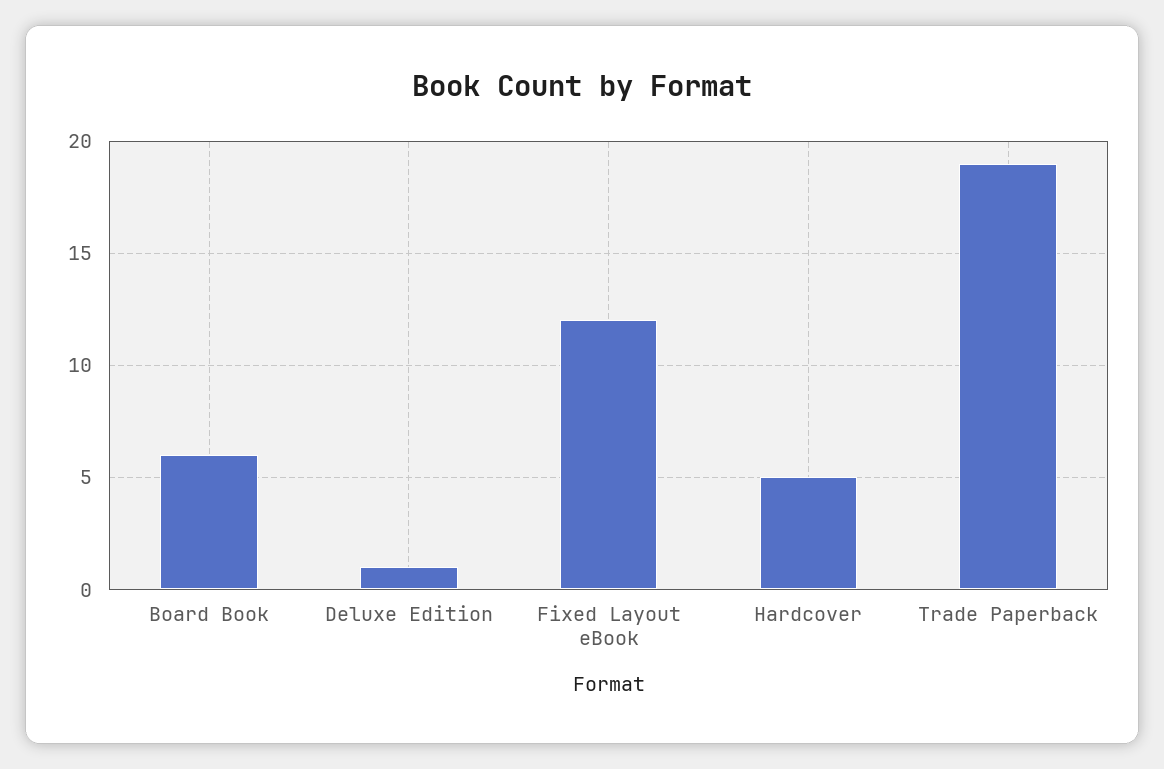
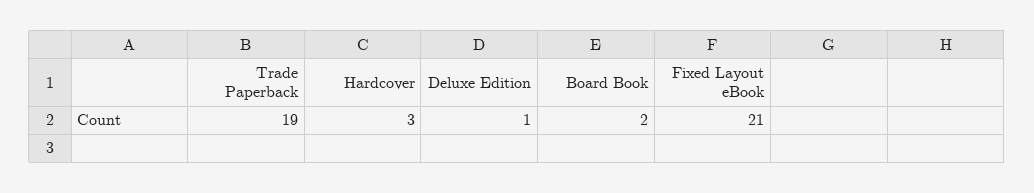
Board Book: 6 -> 2
Fixed Layout eBook: 12 -> 21
Hardcover: 5 -> 3

